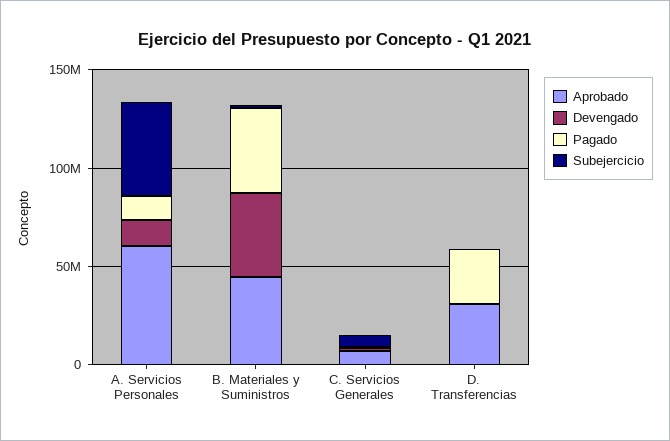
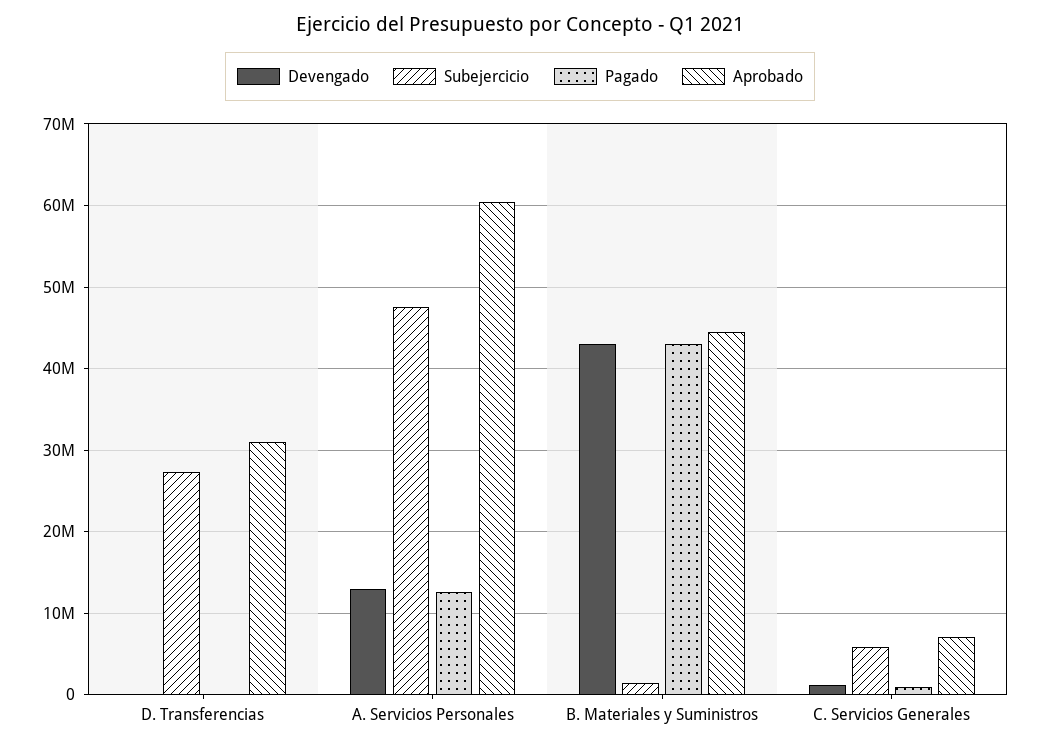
Pagado, D. Transferencias: 30000000 -> 0
Subejercicio, D. Transferencias: 0 -> 27000000

